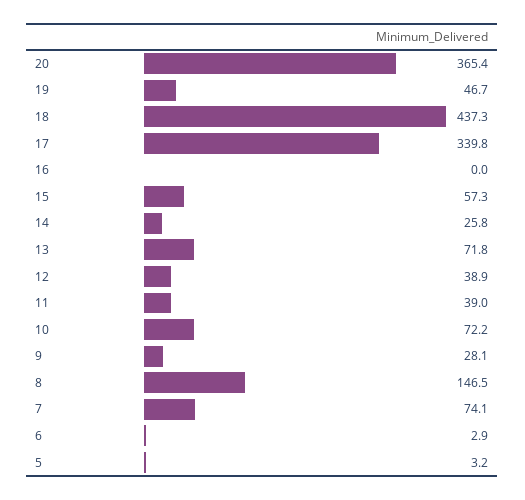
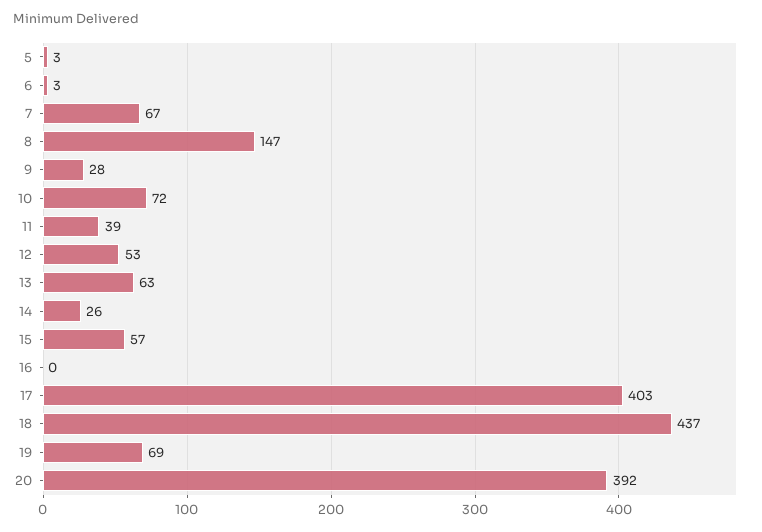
20: 365.4 -> 392
19: 46.7 -> 69
17: 339.8 -> 403
13: 71.8 -> 63
12: 38.9 -> 53
7: 74.1 -> 67

